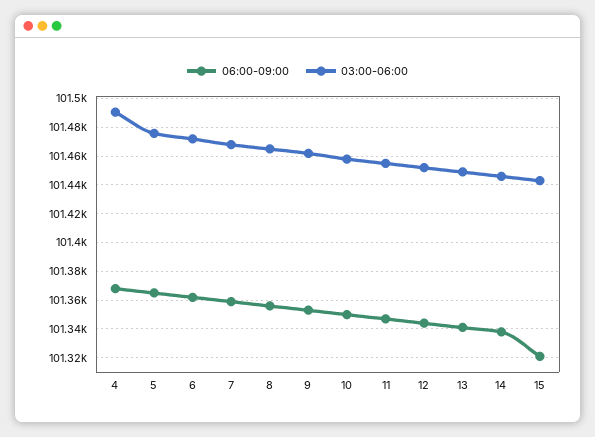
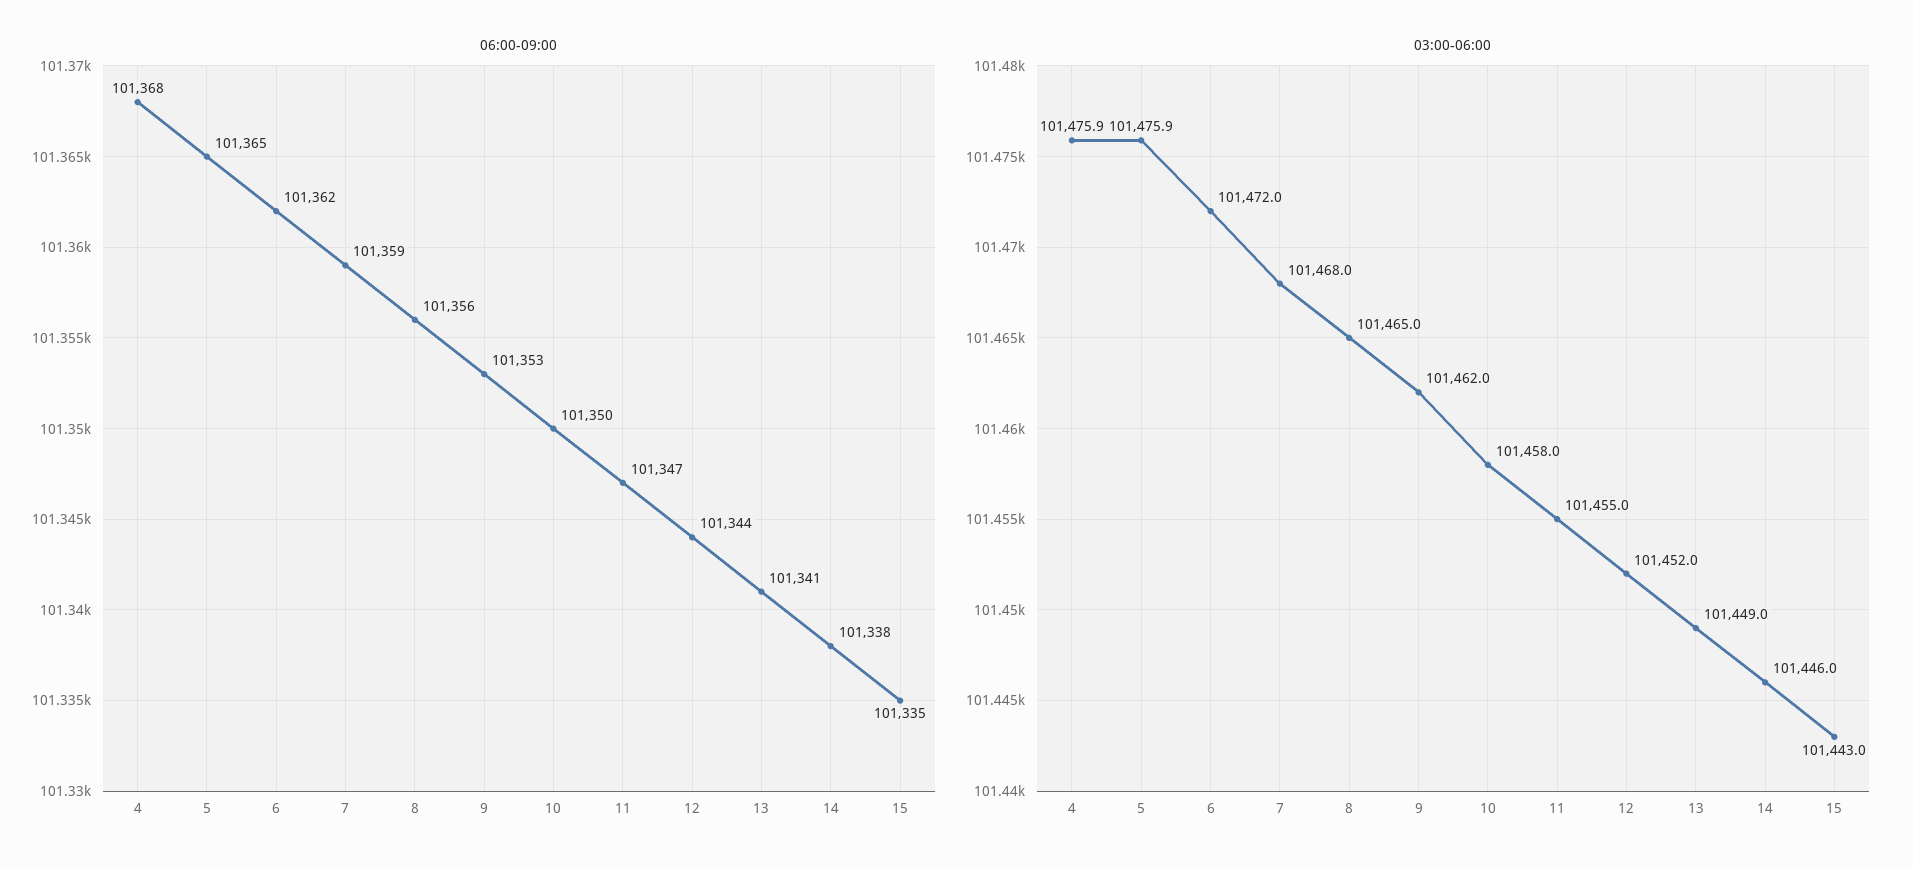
03:00-06:00, 4: 101490 -> 101475.9
06:00-09:00, 15: 101320 -> 101335

